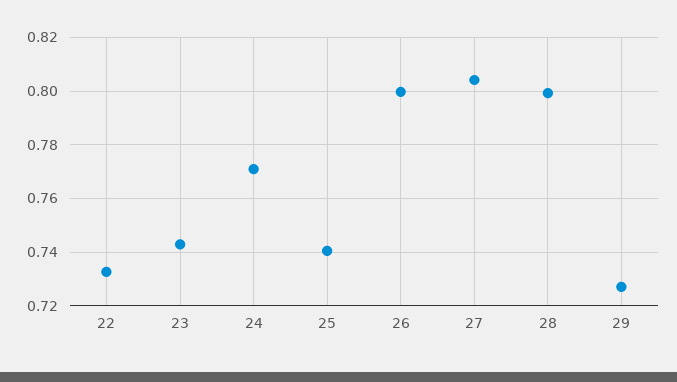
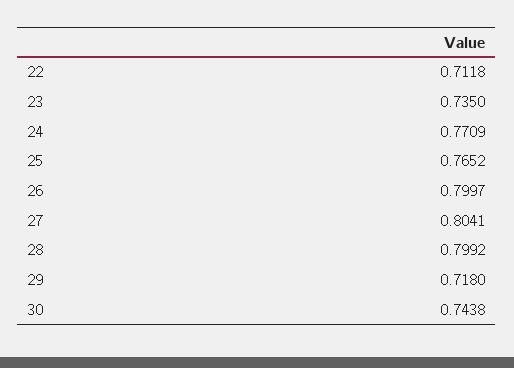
22: 0.7325 -> 0.7118
23: 0.7425 -> 0.735
25: 0.74 -> 0.7652
29: 0.7275 -> 0.718
30: none -> 0.7438

